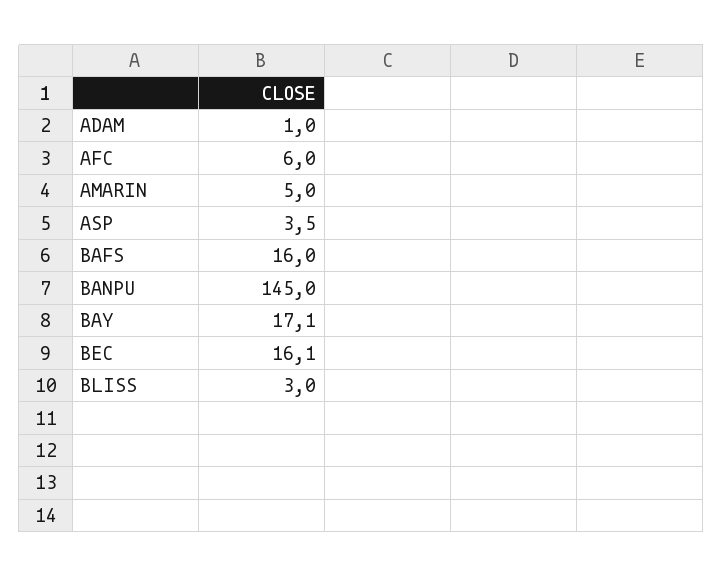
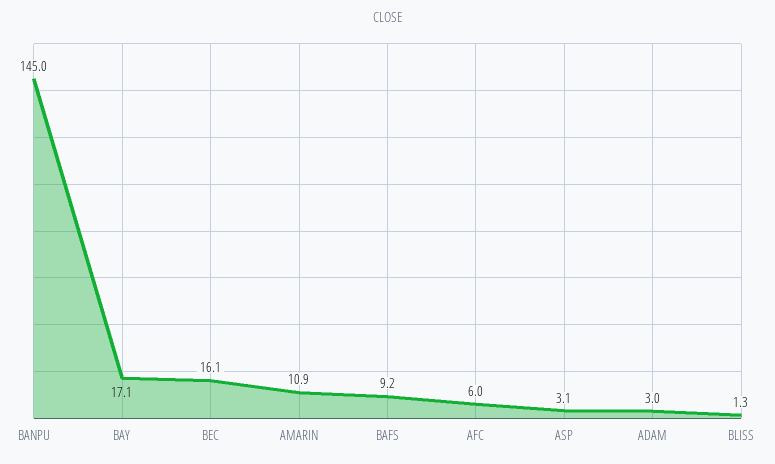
ADAM: 1 -> 3
AMARIN: 5 -> 10.9
ASP: 3.5 -> 3.1
BAFS: 16 -> 9.2
BLISS: 3 -> 1.3

